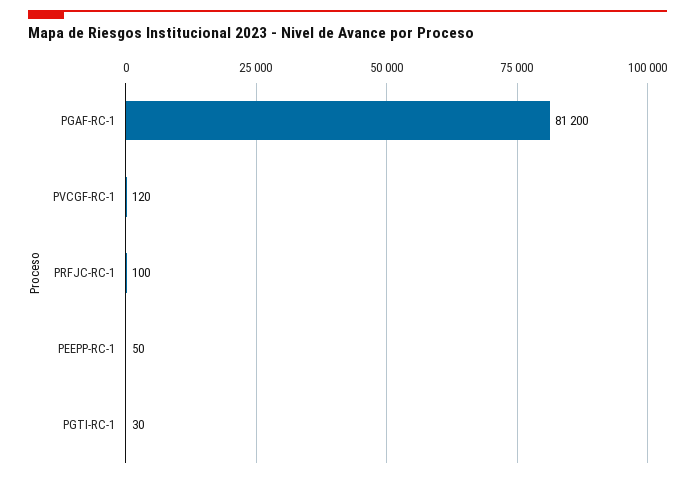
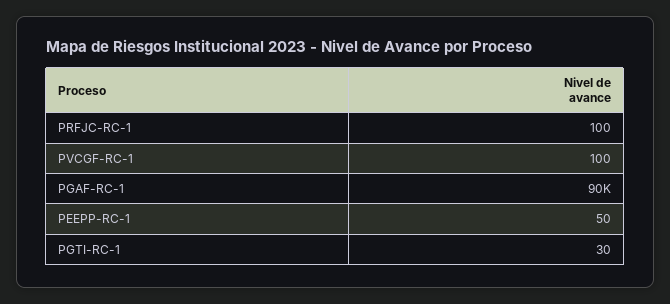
PGAF-RC-1: 81200 -> 90000
PVCGF-RC-1: 120 -> 100

